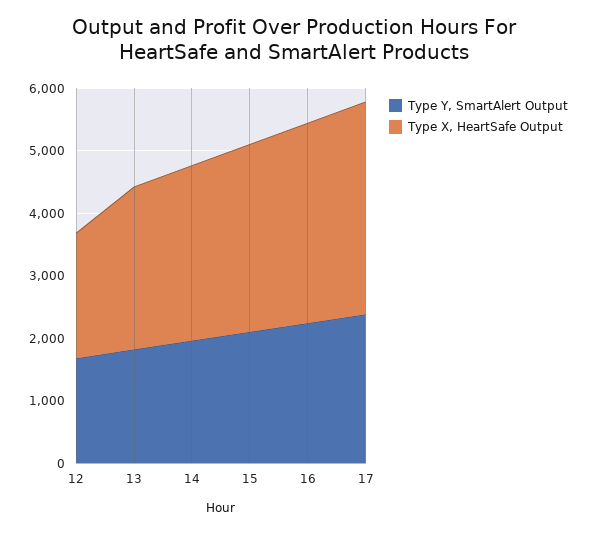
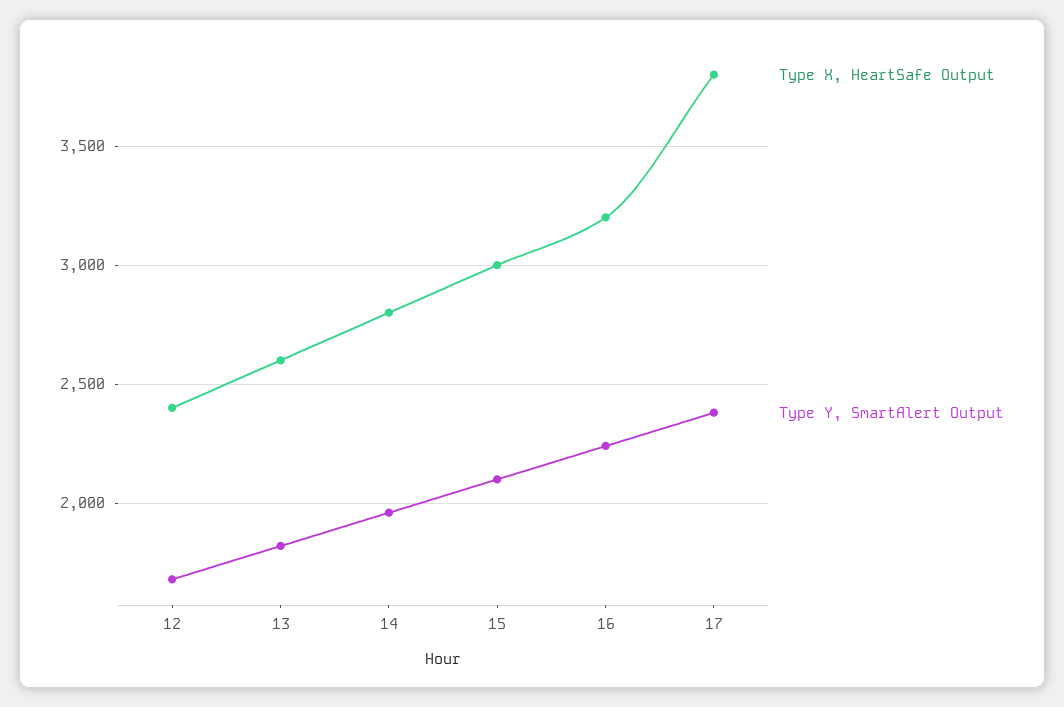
Type X, HeartSafe Output, 12: 2000 -> 2400
Type X, HeartSafe Output, 17: 3400 -> 3800

